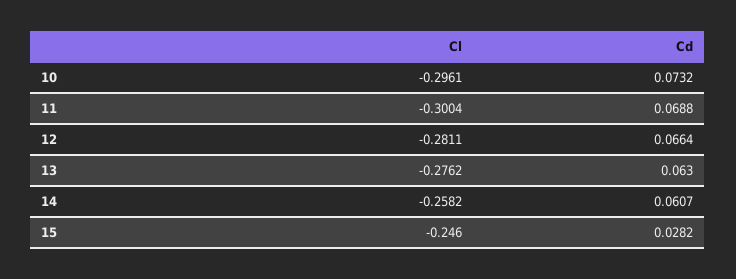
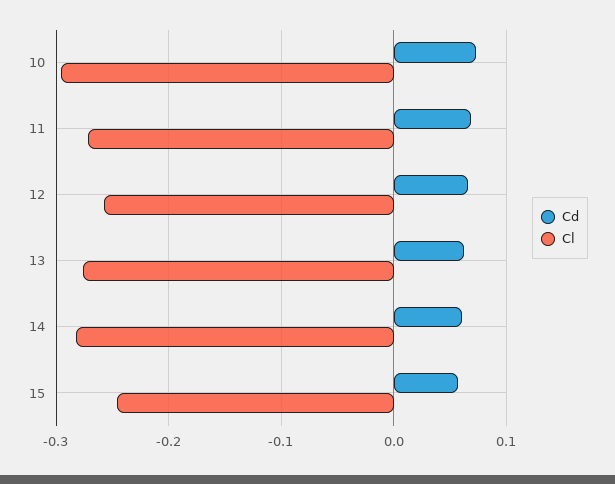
Cl, 11: -0.3004 -> -0.27
Cl, 12: -0.2811 -> -0.26
Cl, 14: -0.2582 -> -0.28
Cd, 15: 0.0282 -> 0.06

